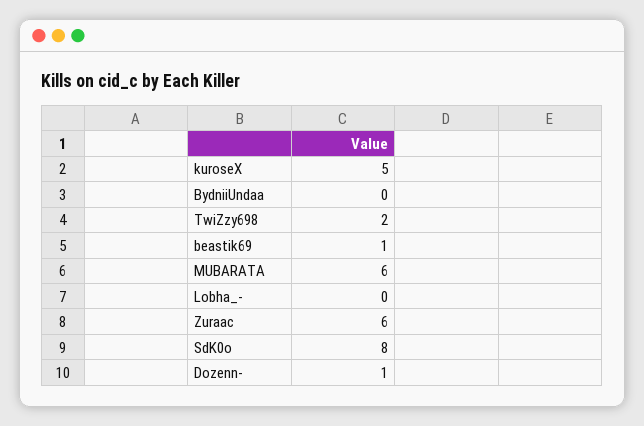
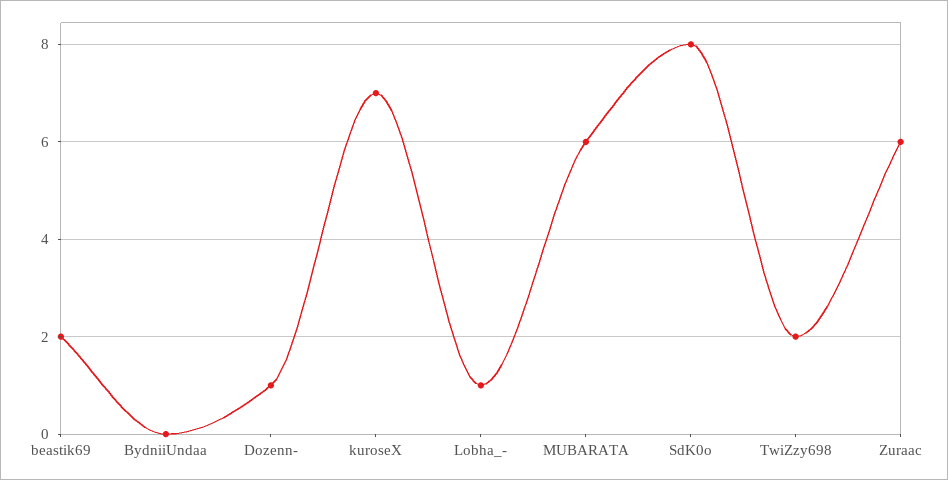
kuroseX: 5 -> 7
beastik69: 1 -> 2
Lobha_-: 0 -> 1

